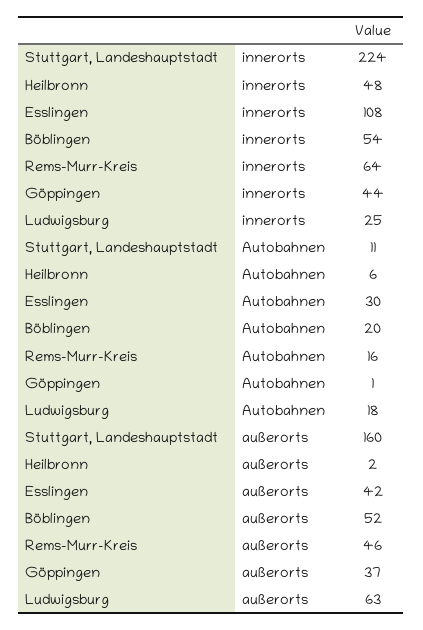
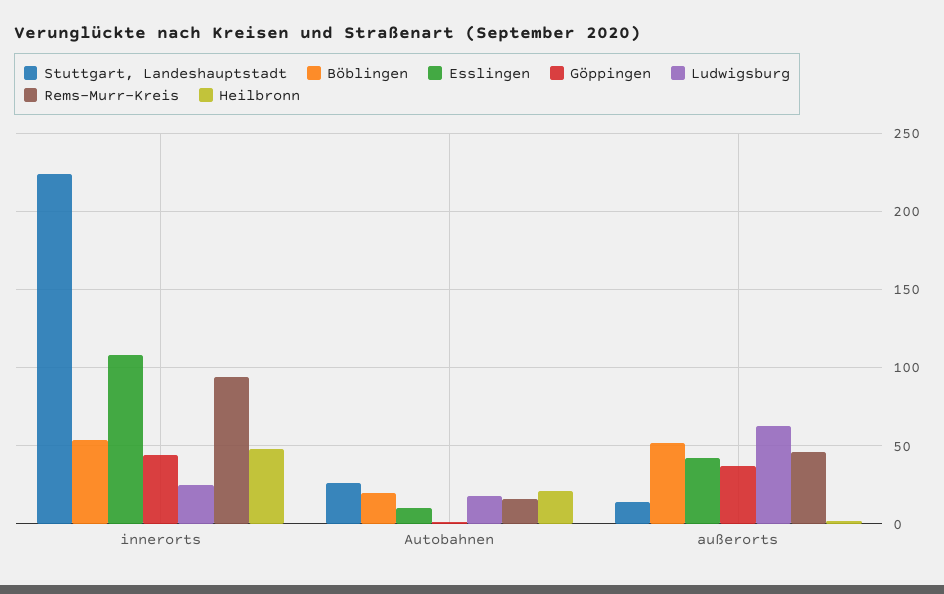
Rems-Murr-Kreis, innerorts: 64 -> 95
Stuttgart, Landeshauptstadt, Autobahnen: 11 -> 25
Heilbronn, Autobahnen: 6 -> 20
Esslingen, Autobahnen: 30 -> 10
Stuttgart, Landeshauptstadt, außerorts: 160 -> 15

